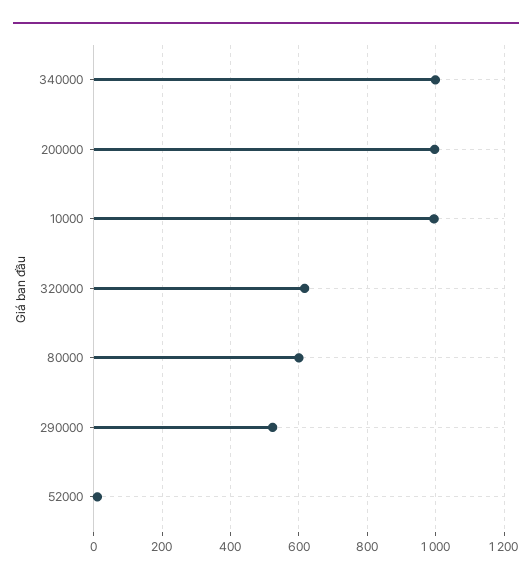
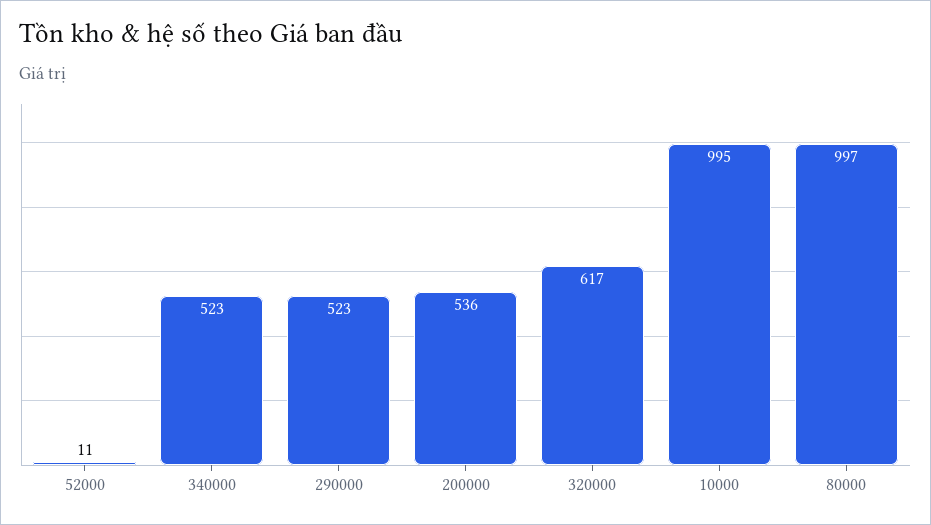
340000: 1000 -> 523
200000: 1000 -> 536
80000: 600 -> 997

